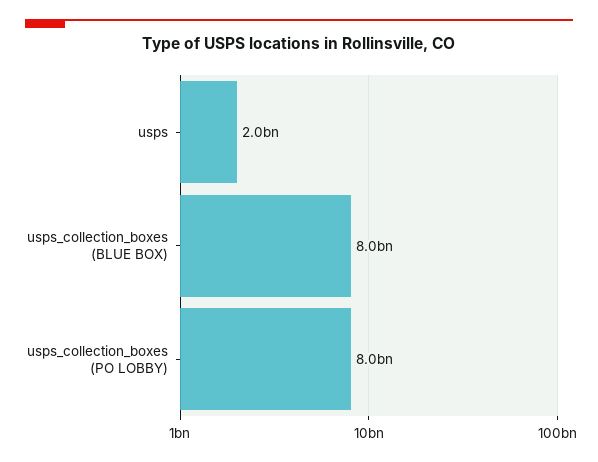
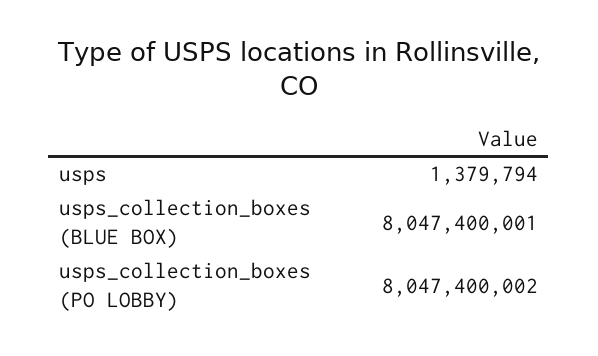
usps: 2000000000 -> 1379794

